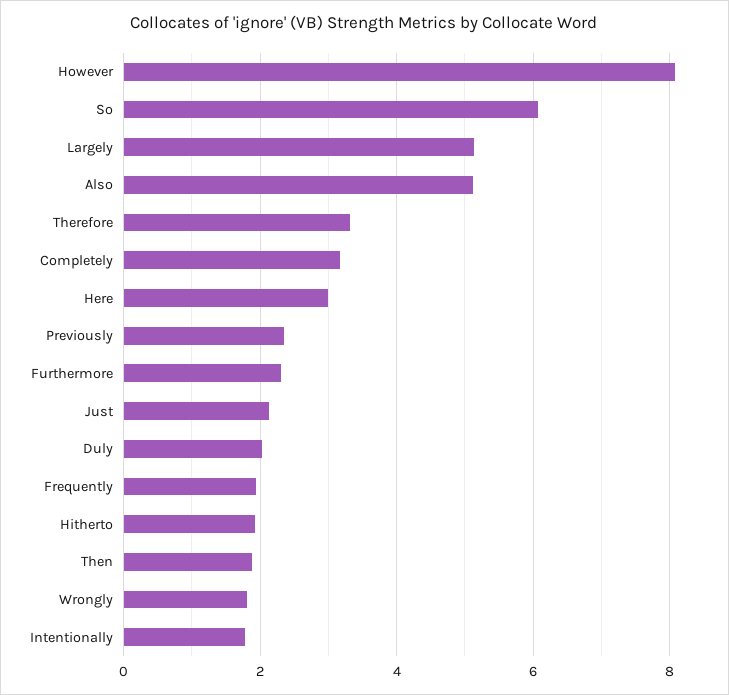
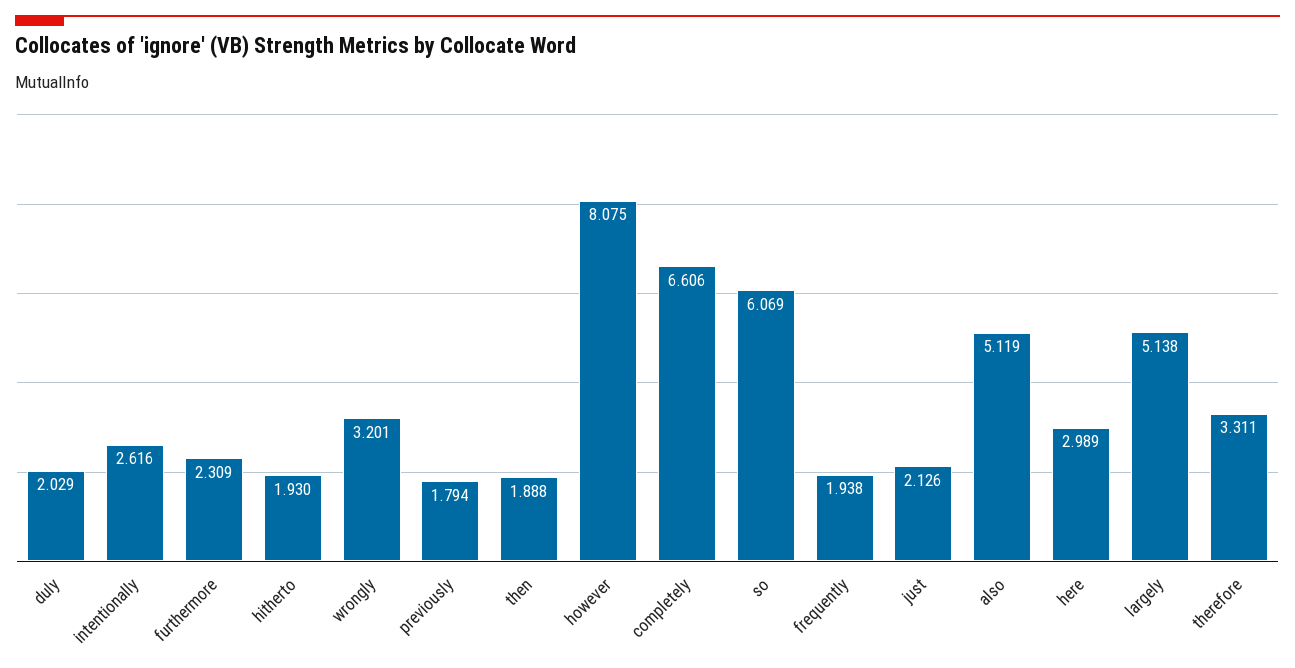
Completely: 3.2 -> 6.606
Previously: 2.4 -> 1.794
Wrongly: 1.8 -> 3.201
Intentionally: 1.8 -> 2.616

